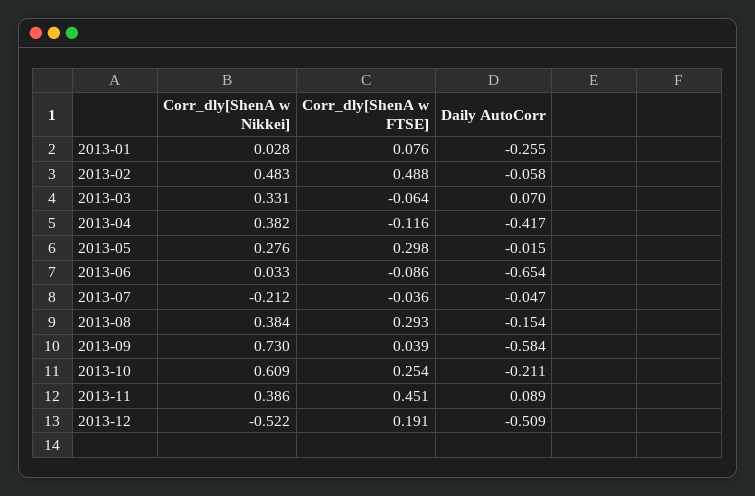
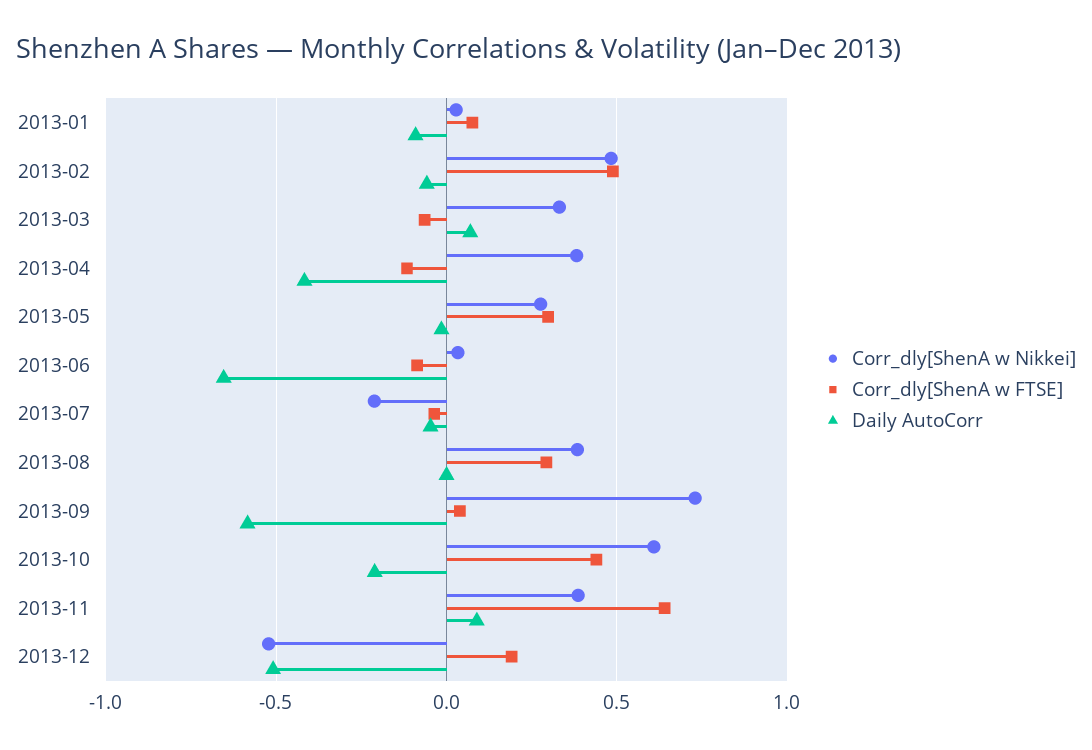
Daily AutoCorr, 2013-01: -0.255 -> -0.1
Daily AutoCorr, 2013-08: -0.154 -> 0
Corr_dly[ShenA w FTSE], 2013-10: 0.254 -> 0.45
Corr_dly[ShenA w FTSE], 2013-11: 0.451 -> 0.65

